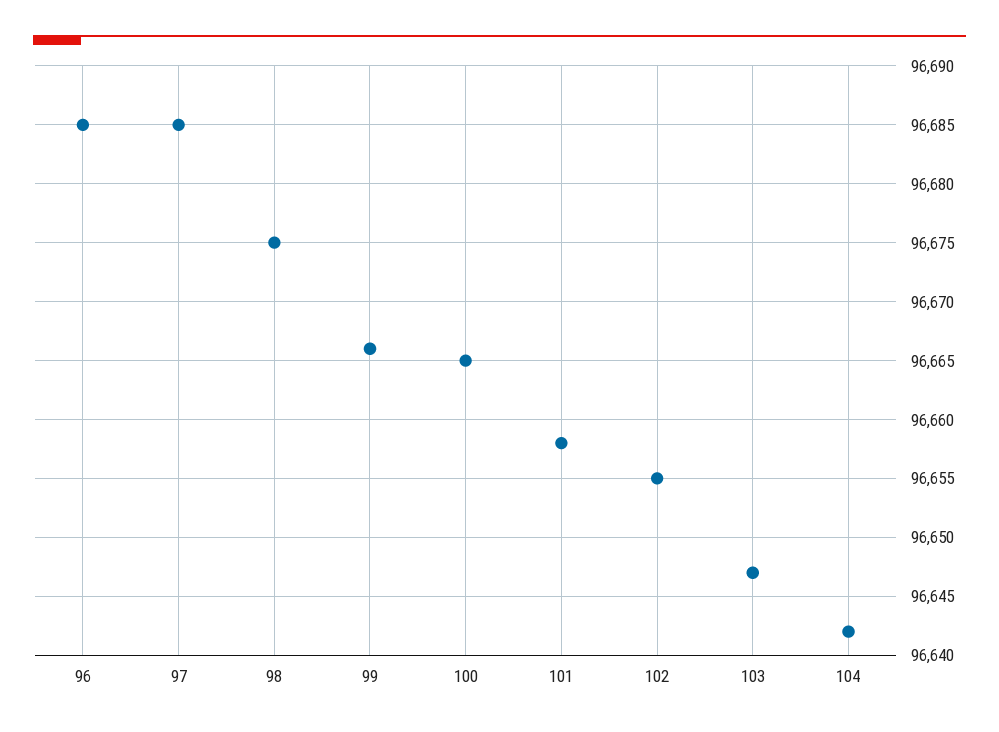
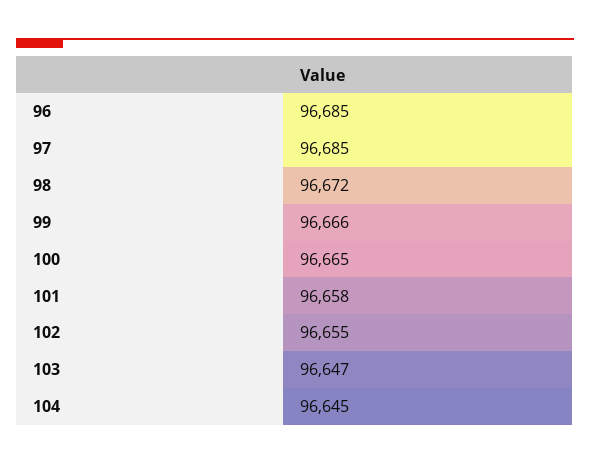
98: 96675 -> 96672
104: 96642 -> 96645

